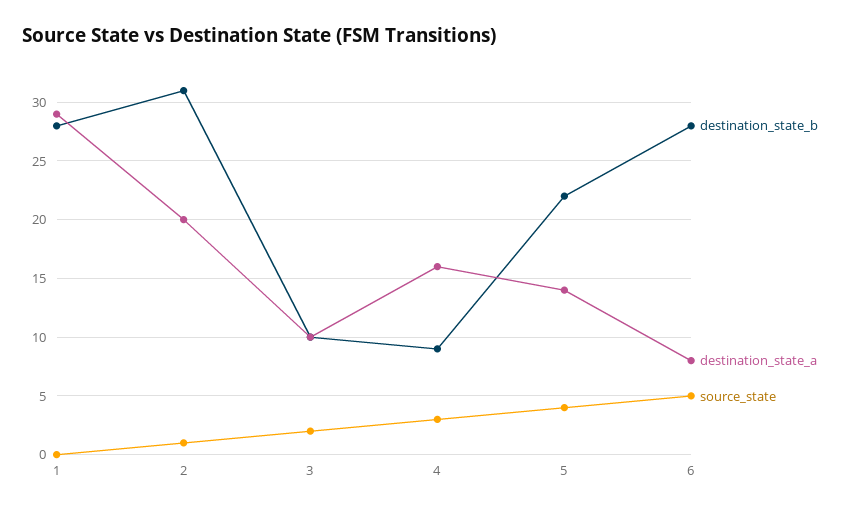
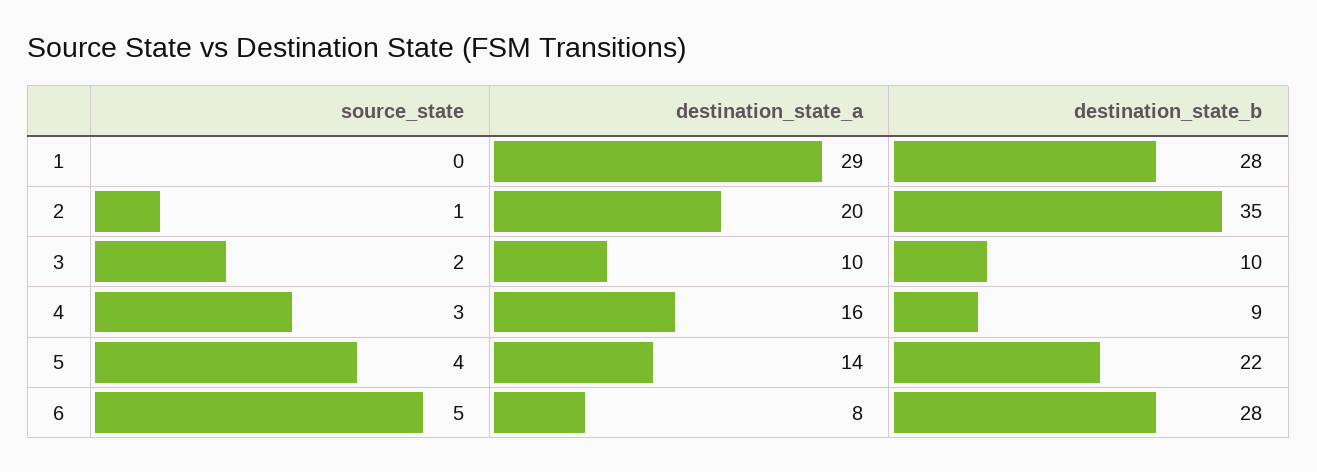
destination_state_b, 2: 31 -> 35

